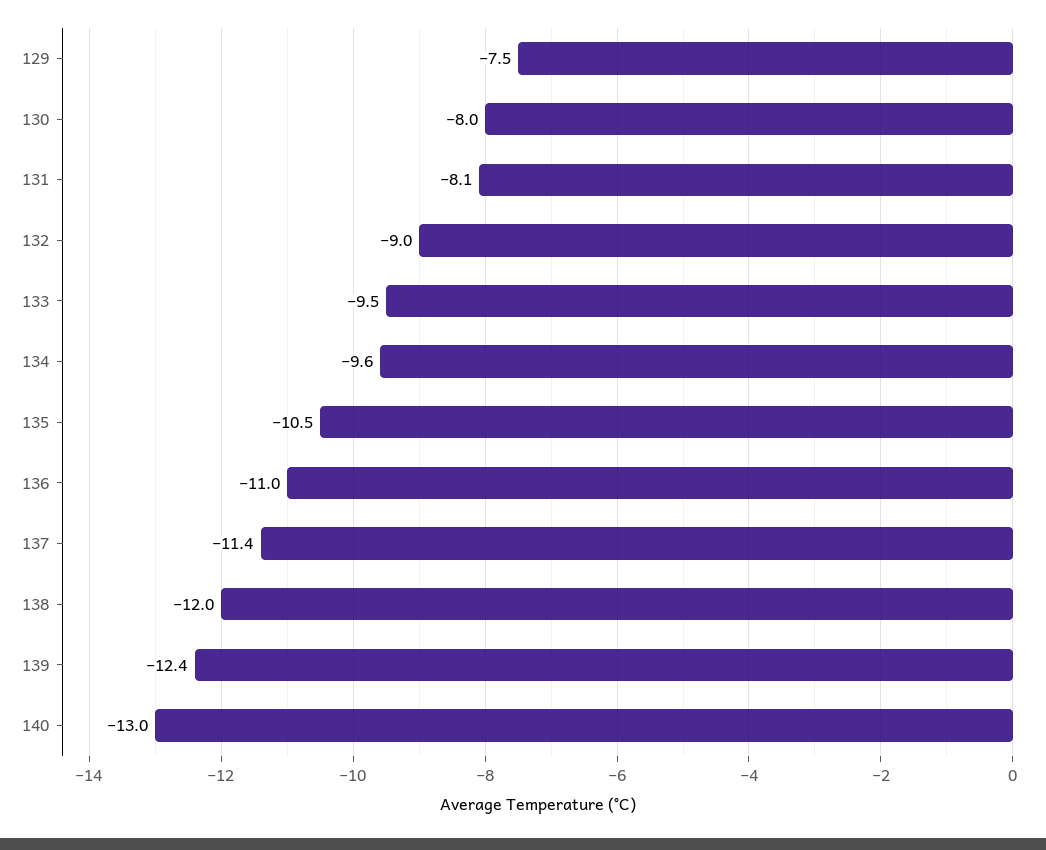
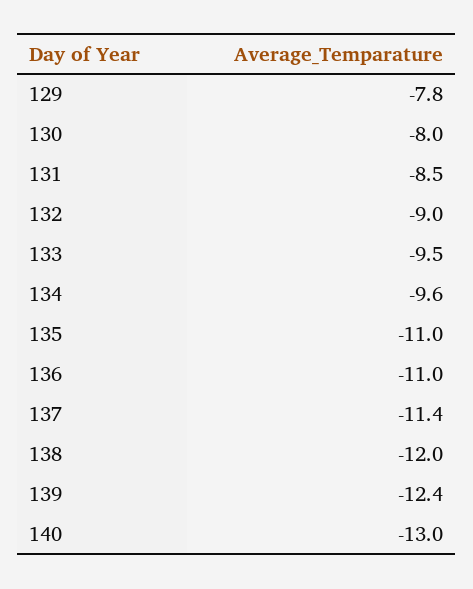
129: -7.5 -> -7.8
131: -8.1 -> -8.5
135: -10.5 -> -11

